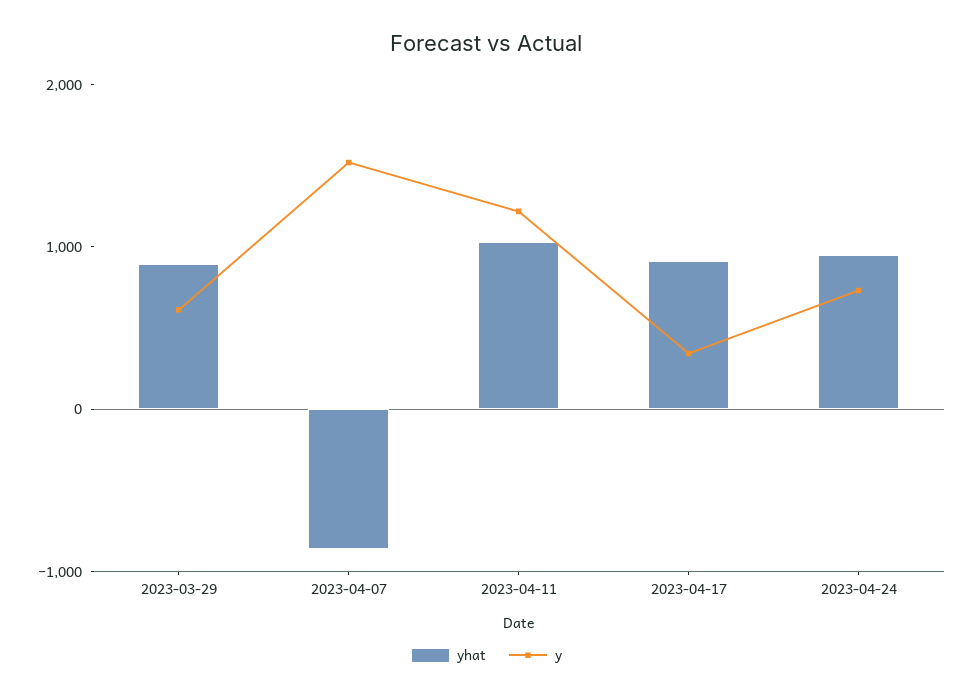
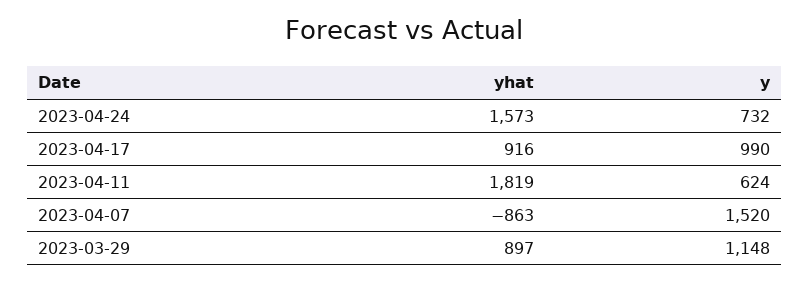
y, 2023-03-29: 600 -> 1148
yhat, 2023-04-11: 1000 -> 1819
y, 2023-04-11: 1200 -> 624
y, 2023-04-17: 400 -> 990
yhat, 2023-04-24: 1000 -> 1573

